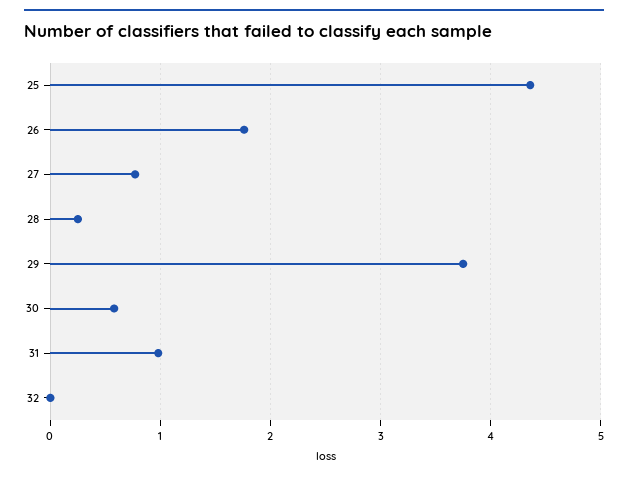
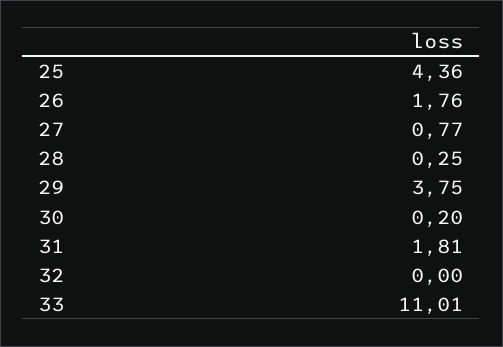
30: 0.6 -> 0.2
31: 1 -> 1.81
33: none -> 11.01

